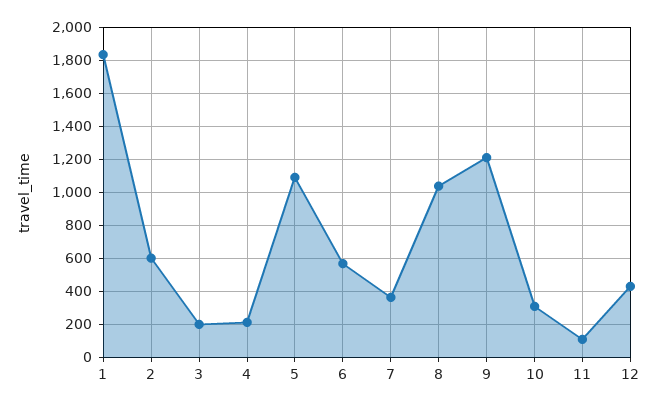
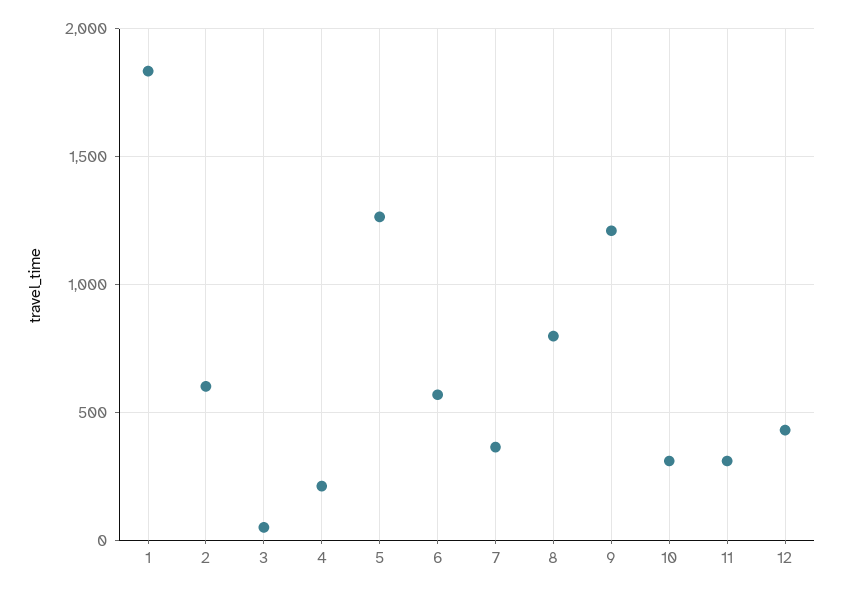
3: 200 -> 50
5: 1100 -> 1250
8: 1050 -> 800
11: 100 -> 300

